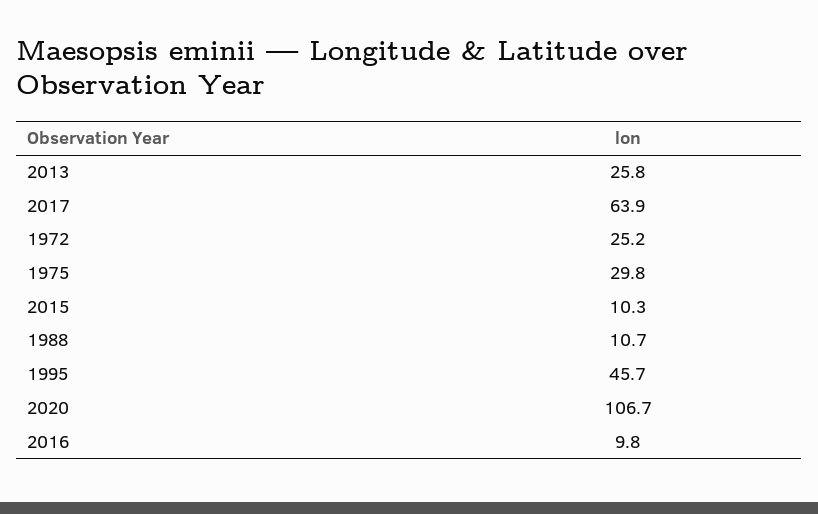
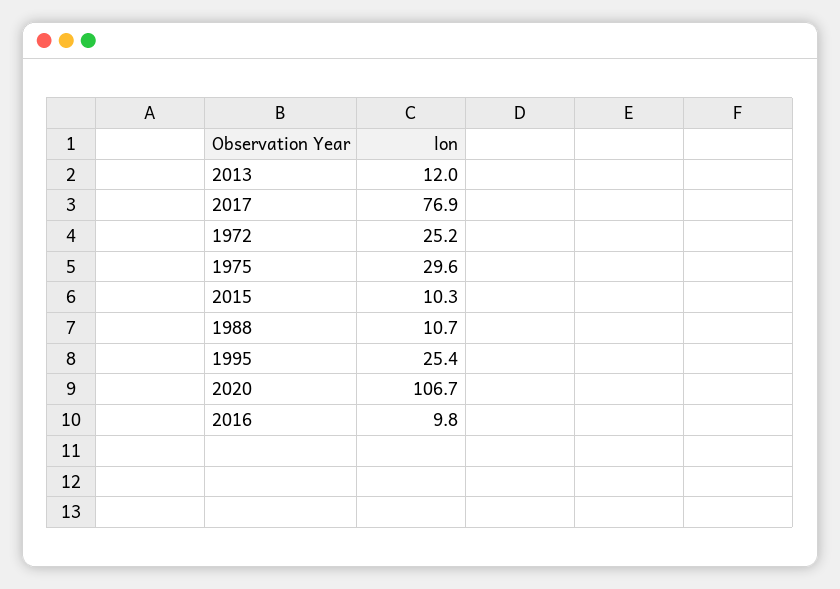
2013: 25.8 -> 12
2017: 63.9 -> 76.9
1975: 29.8 -> 29.6
1995: 45.7 -> 25.4

